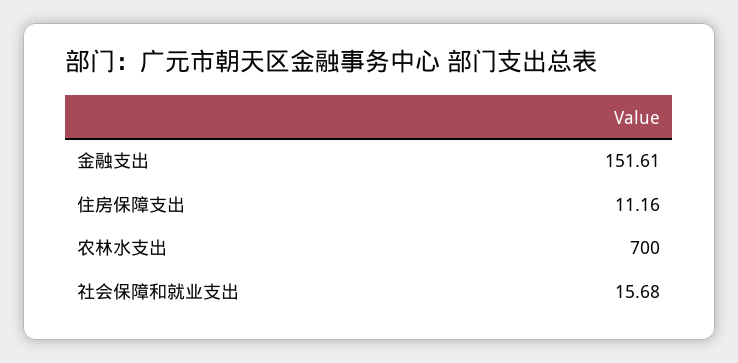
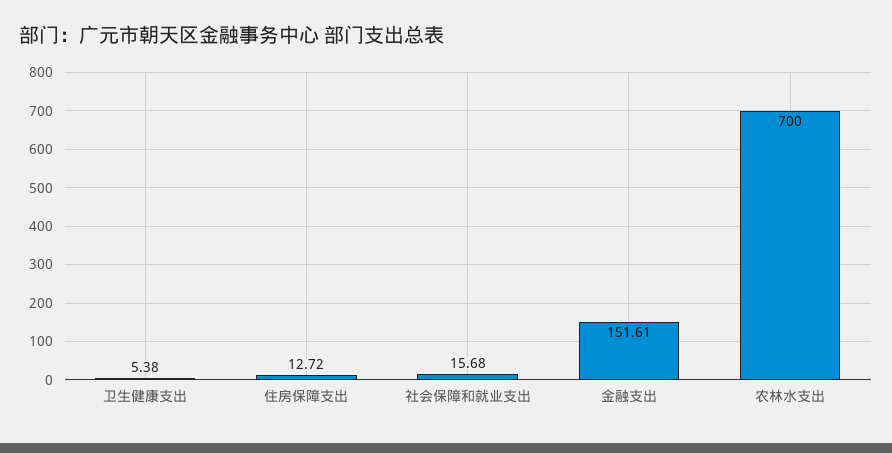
住房保障支出: 11.16 -> 12.72
卫生健康支出: none -> 5.38

